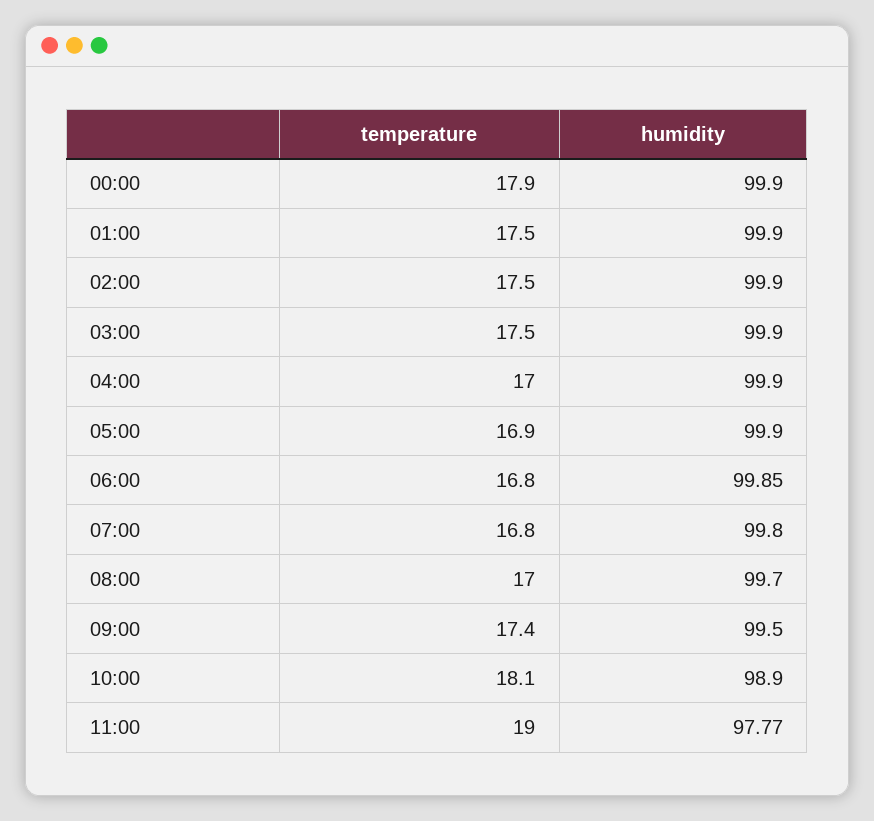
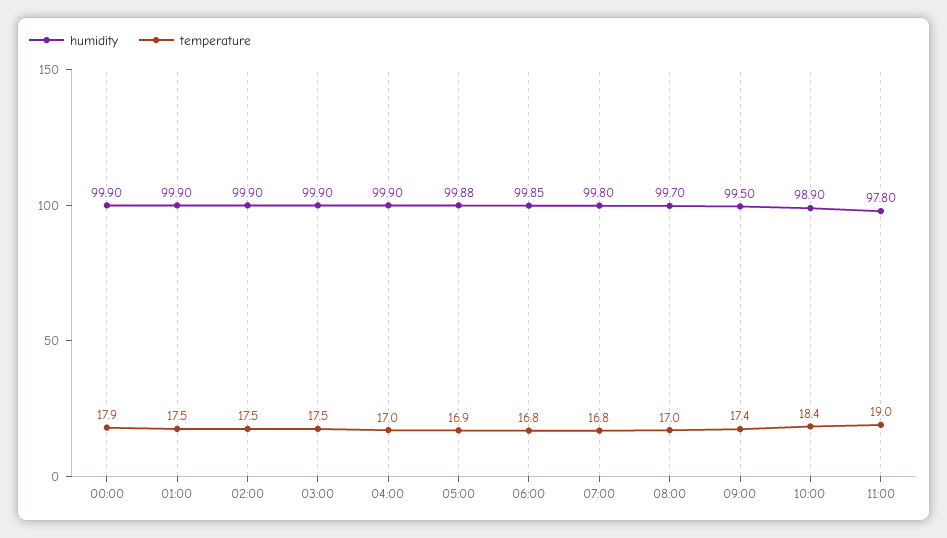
humidity, 05:00: 99.9 -> 99.88
temperature, 10:00: 18.1 -> 18.4
humidity, 11:00: 97.77 -> 97.8

